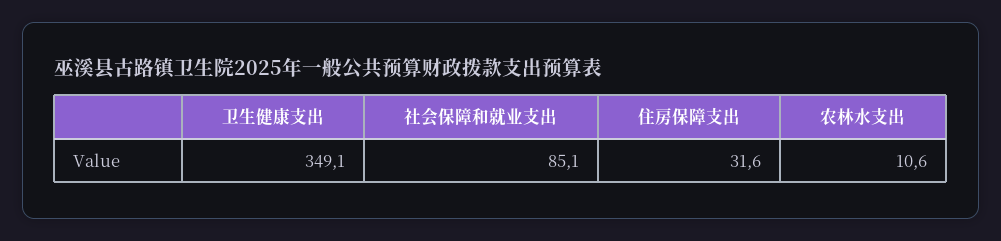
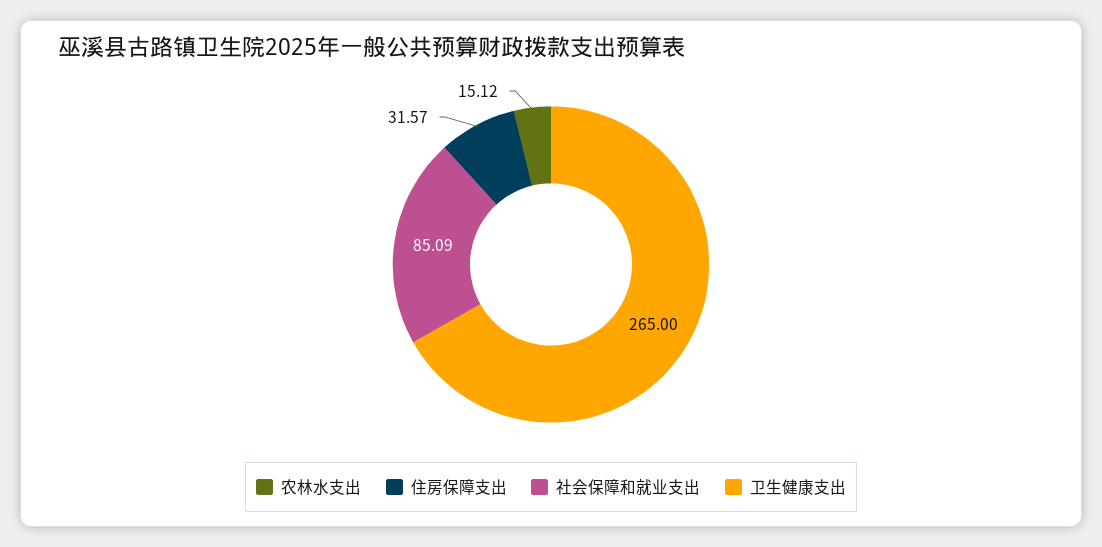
卫生健康支出: 349.1 -> 265
农林水支出: 10.6 -> 15.12

